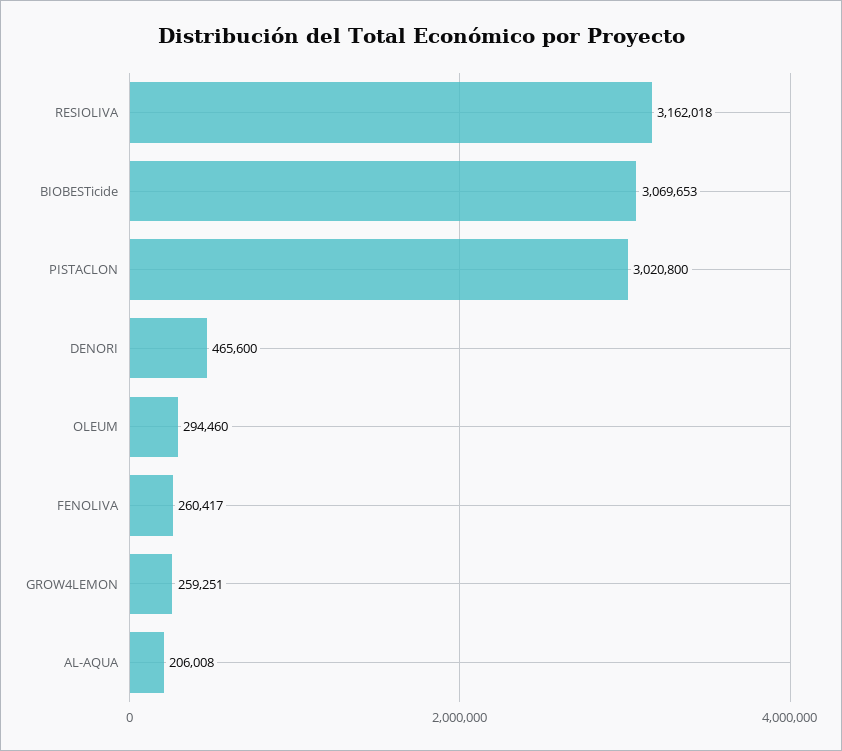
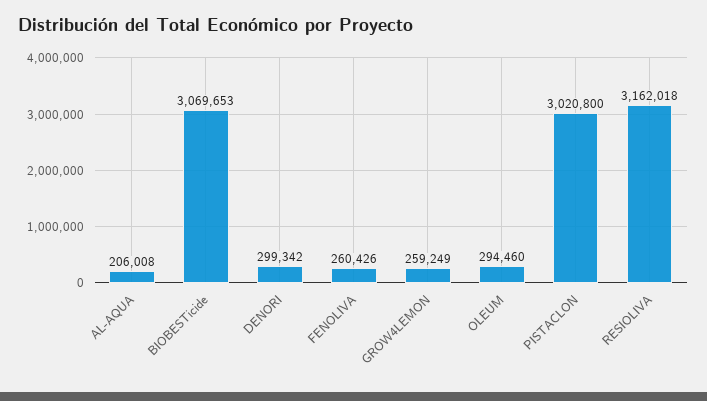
DENORI: 465600 -> 299342
FENOLIVA: 260417 -> 260426
GROW4LEMON: 259251 -> 259249

